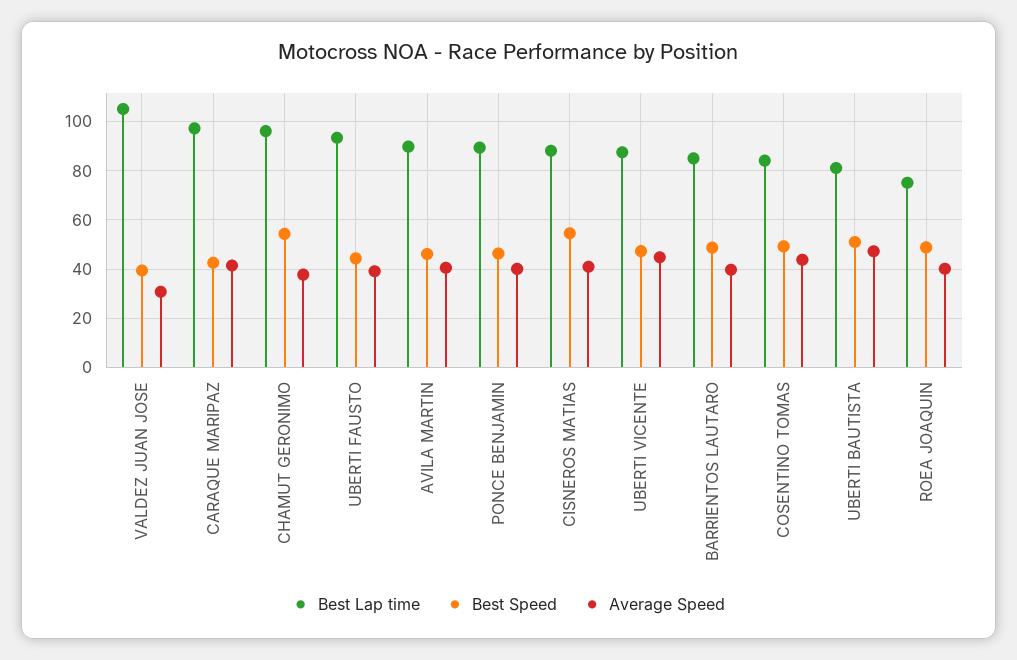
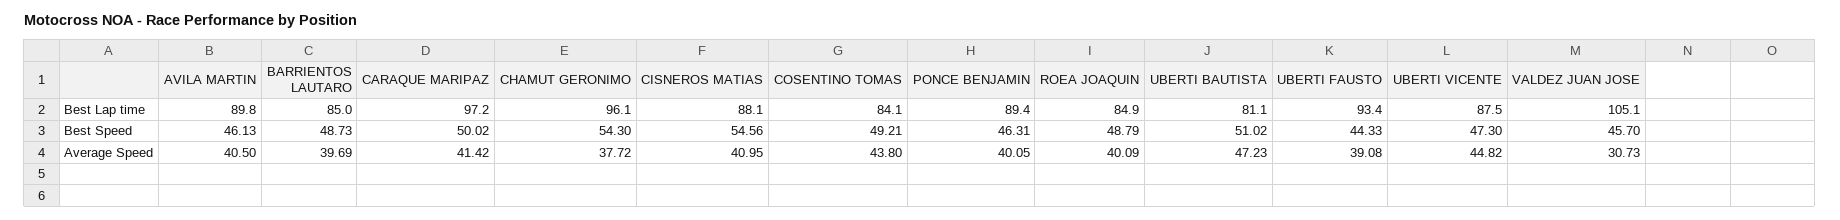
Best Speed, VALDEZ JUAN JOSE: 40 -> 45.7
Best Speed, CARAQUE MARIPAZ: 42.5 -> 50.02
Best Lap time, ROEA JOAQUIN: 75 -> 84.9

